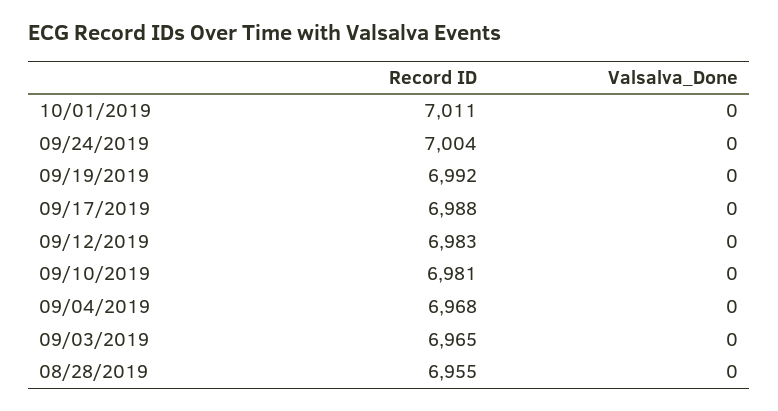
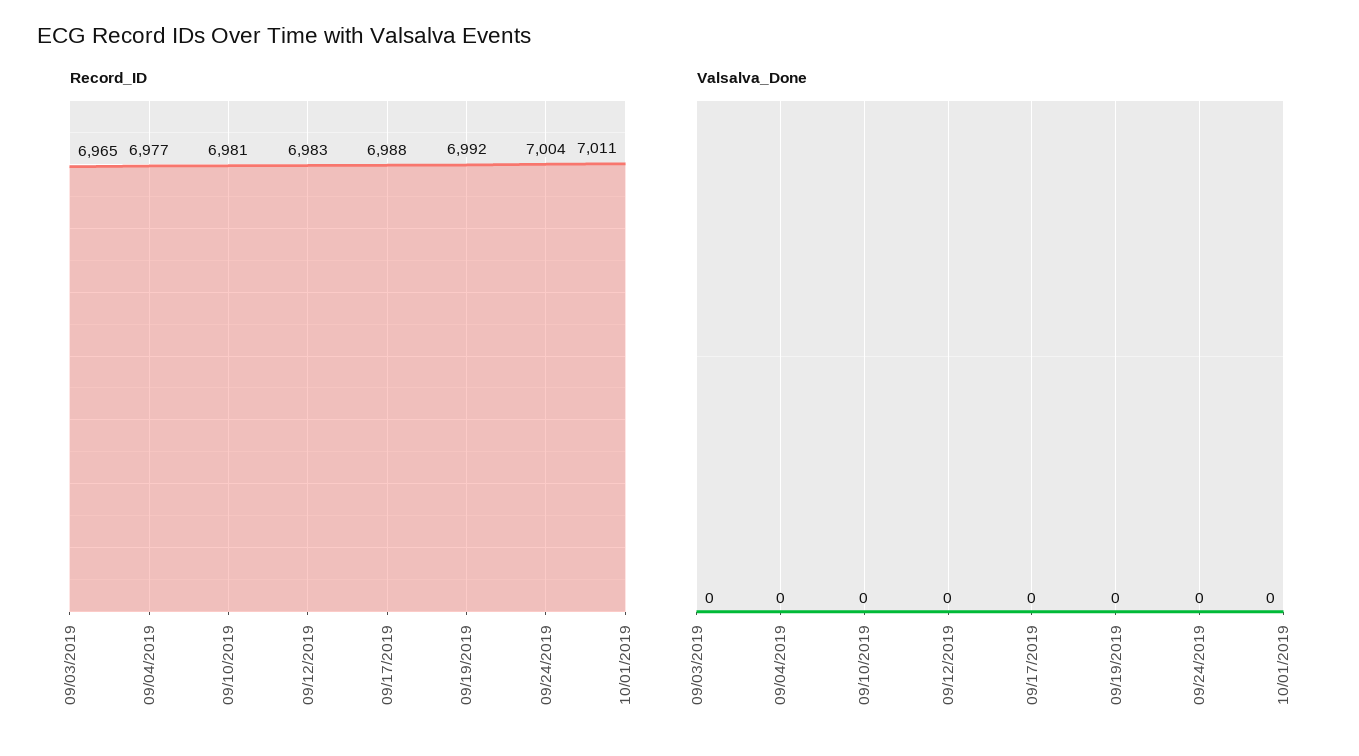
Record ID, 09/04/2019: 6968 -> 6977
Record ID, 08/28/2019: 6955 -> none
Valsalva_Done, 08/28/2019: 0 -> none

